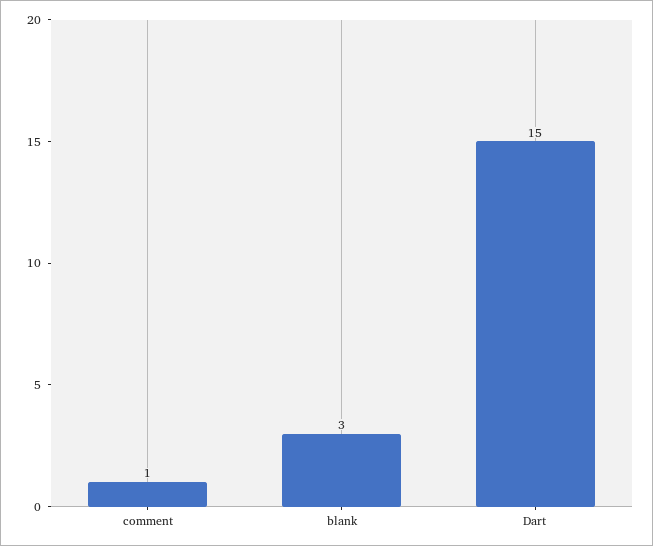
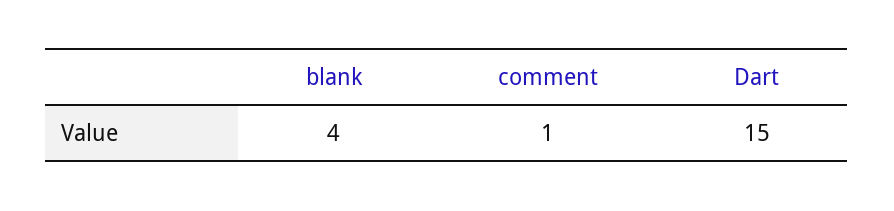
blank: 3 -> 4

